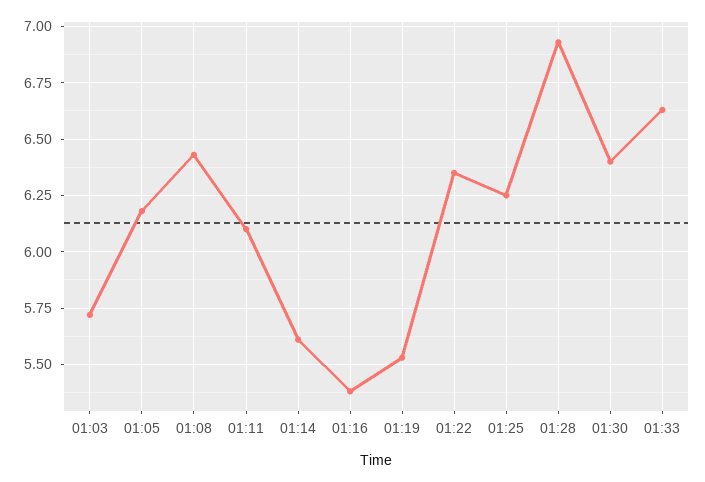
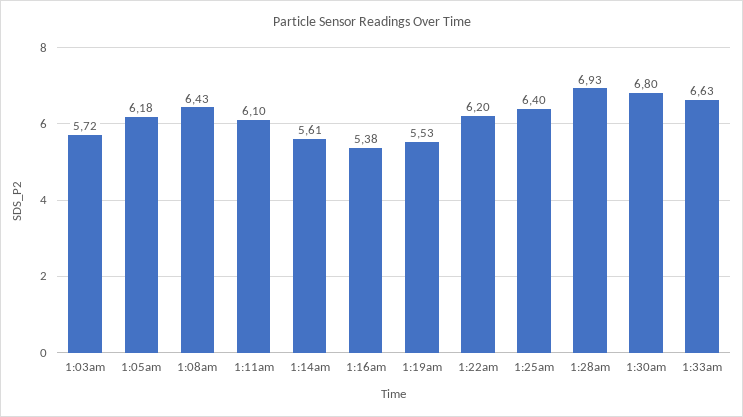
01:22: 6.35 -> 6.2
01:25: 6.25 -> 6.4
01:30: 6.4 -> 6.8

